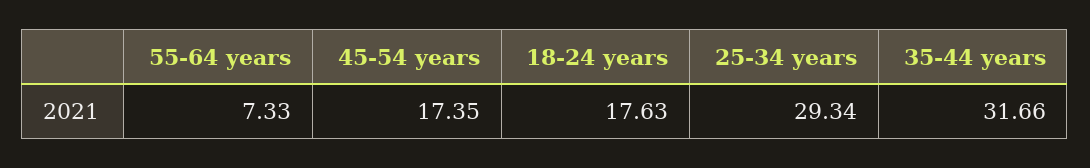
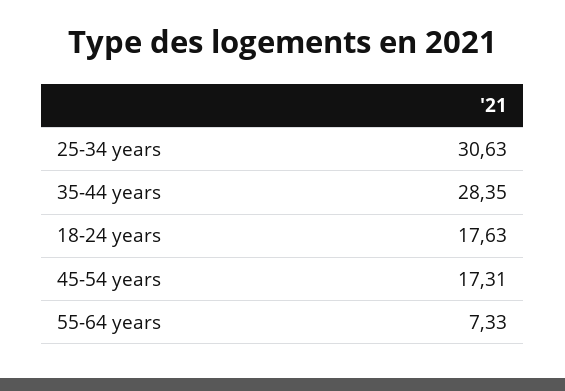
45-54 years: 17.35 -> 17.31
25-34 years: 29.34 -> 30.63
35-44 years: 31.66 -> 28.35

